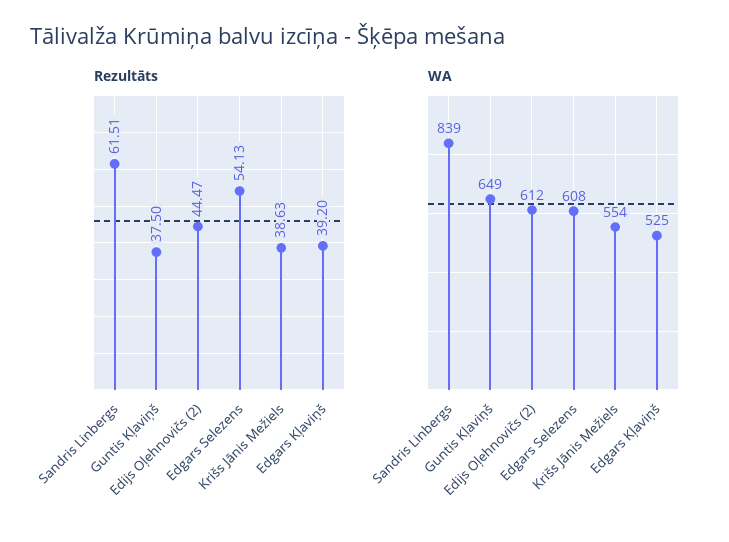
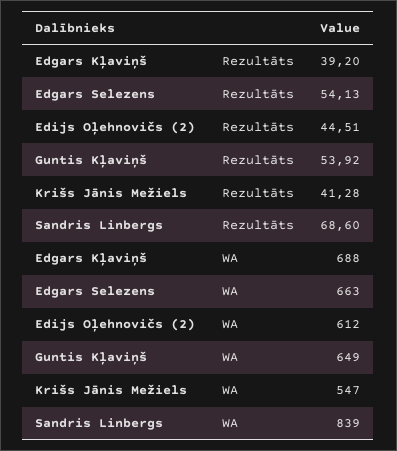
Rezultāts, Sandris Linbergs: 61.51 -> 68.6
Rezultāts, Guntis Kļaviņš: 37.5 -> 53.92
Rezultāts, Edijs Oļehnovičs (2): 44.47 -> 44.51
Rezultāts, Krišs Jānis Mežiels: 38.63 -> 41.28
WA, Edgars Selezens: 608 -> 663
WA, Krišs Jānis Mežiels: 554 -> 547
WA, Edgars Kļaviņš: 525 -> 688

